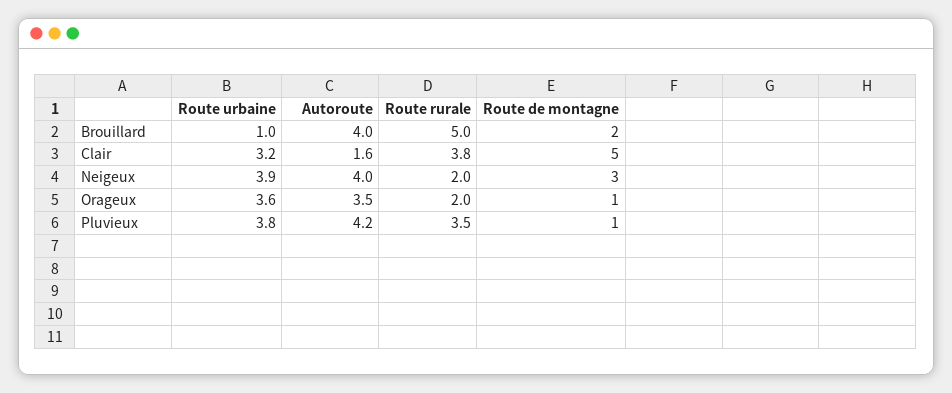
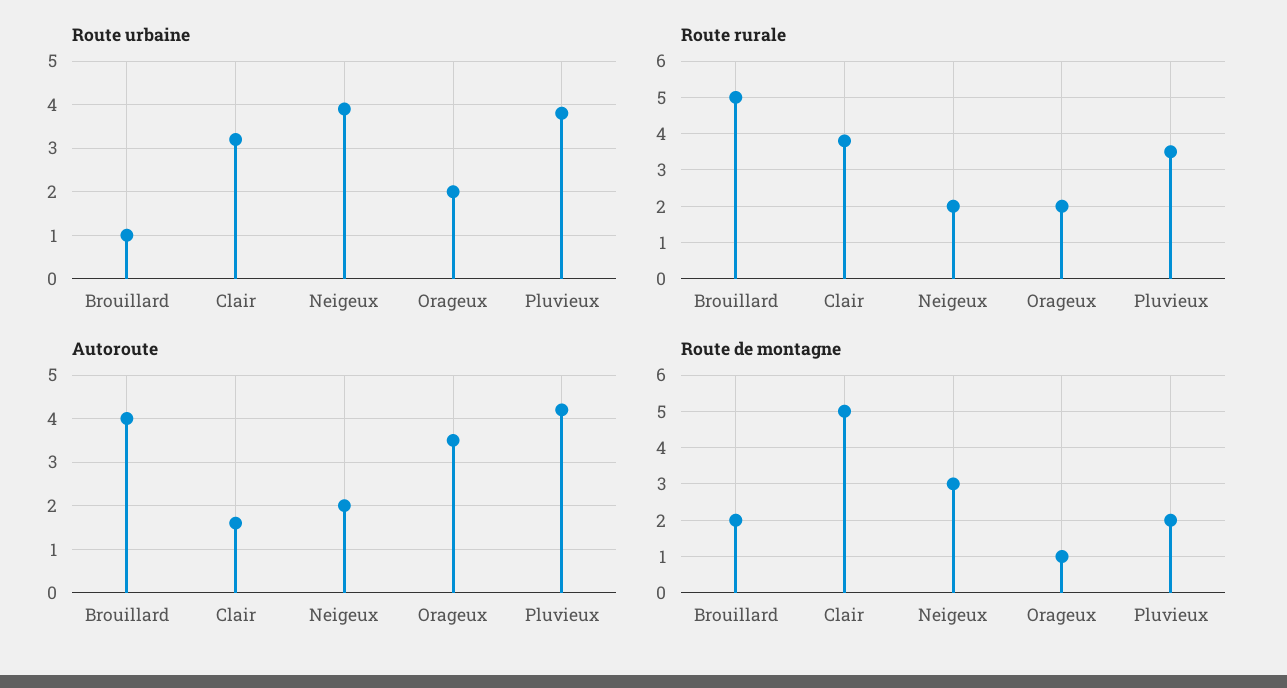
Autoroute, Neigeux: 4 -> 2
Route urbaine, Orageux: 3.6 -> 2
Route de montagne, Pluvieux: 1 -> 2

